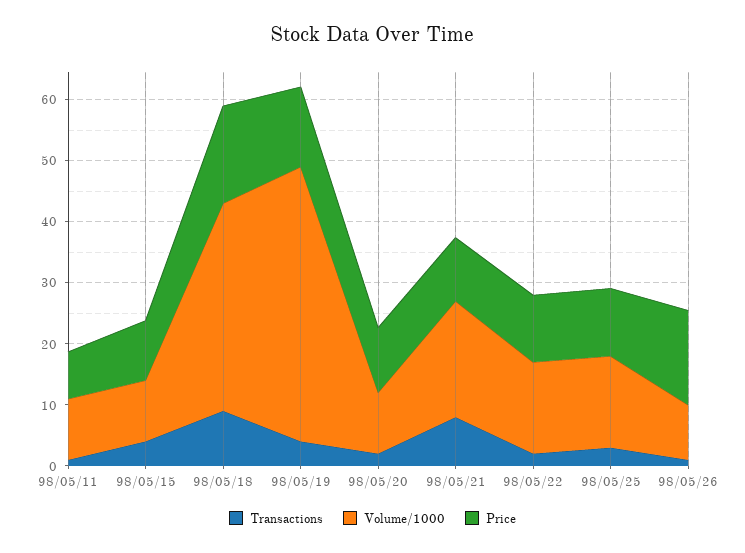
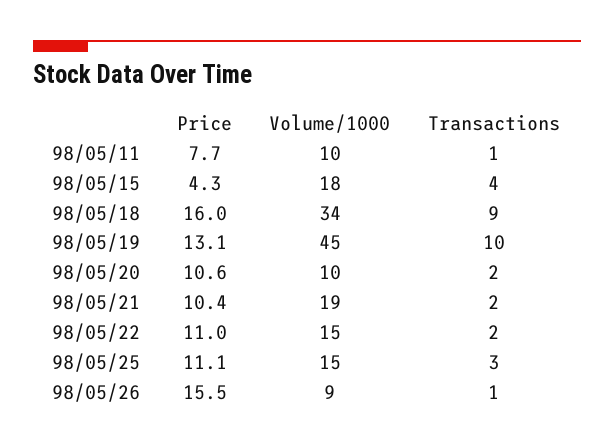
Volume/1000, 98/05/15: 10 -> 18
Price, 98/05/15: 10 -> 4.3
Transactions, 98/05/19: 4 -> 10
Transactions, 98/05/21: 8 -> 2

